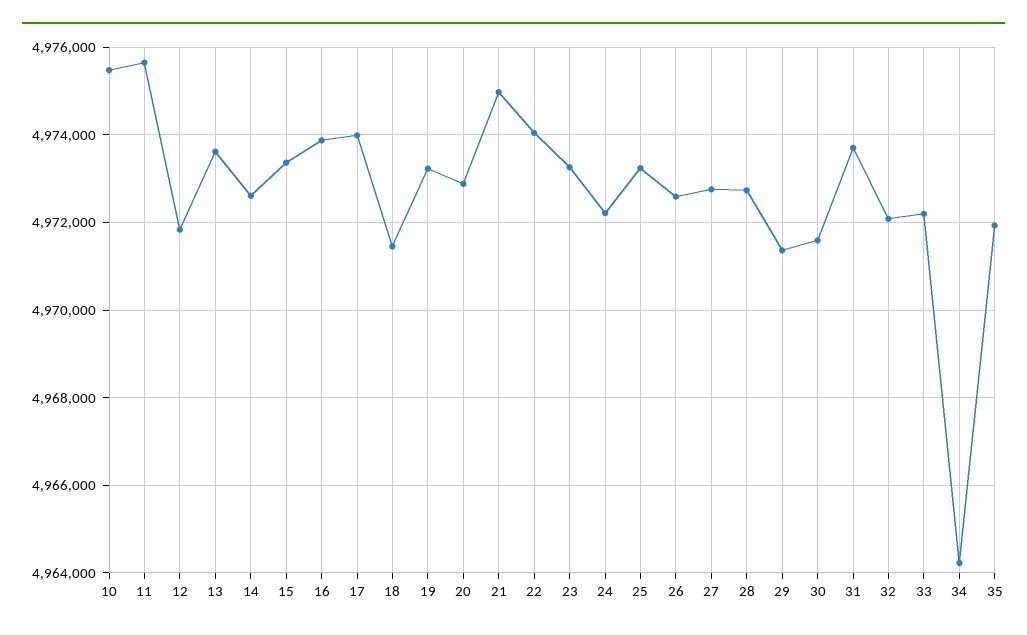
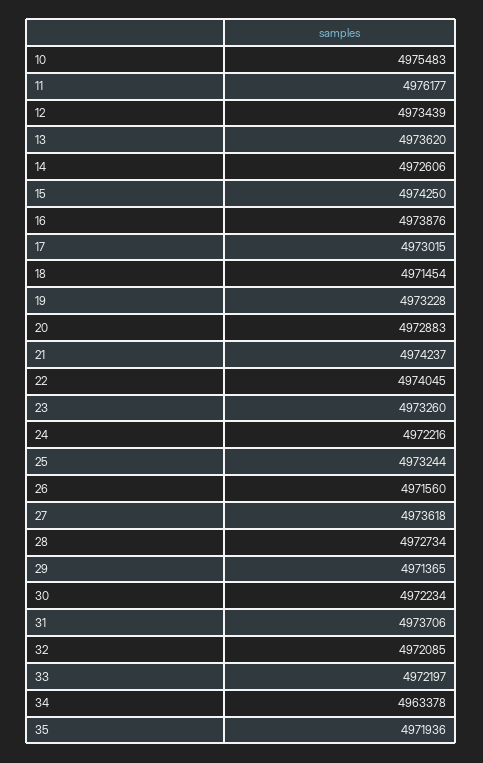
11: 4975600 -> 4976177
12: 4971800 -> 4973439
15: 4973400 -> 4974250
17: 4974000 -> 4973015
21: 4975000 -> 4974237
26: 4972600 -> 4971560
27: 4972800 -> 4973618
30: 4971600 -> 4972234
34: 4964200 -> 4963378

